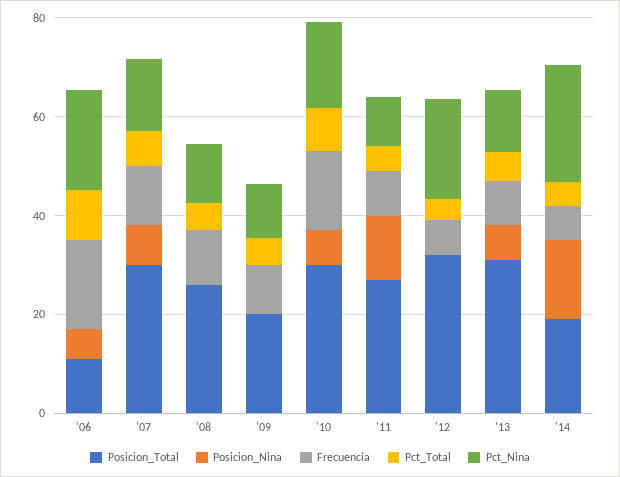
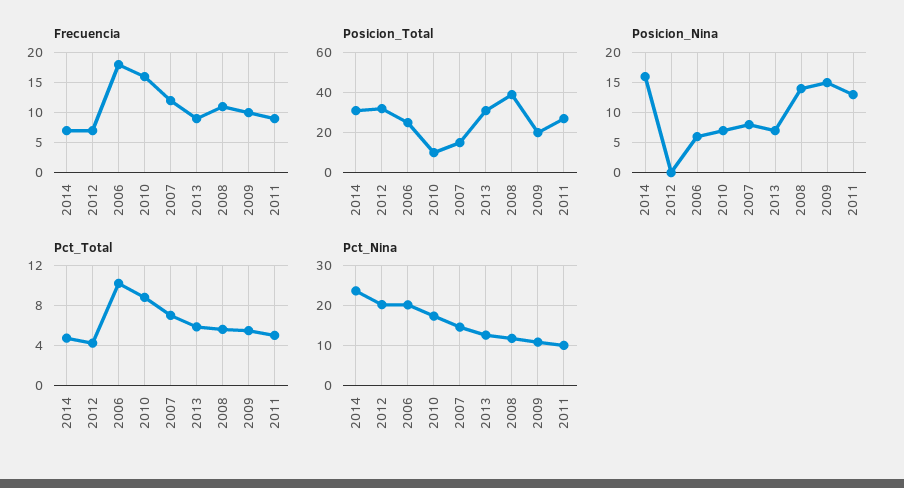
Posicion_Total, '06: 10 -> 25
Posicion_Total, '07: 30 -> 15
Posicion_Total, '08: 25 -> 40
Posicion_Nina, '08: 0 -> 15
Posicion_Nina, '09: 0 -> 15
Posicion_Total, '10: 30 -> 10
Posicion_Total, '14: 20 -> 30

